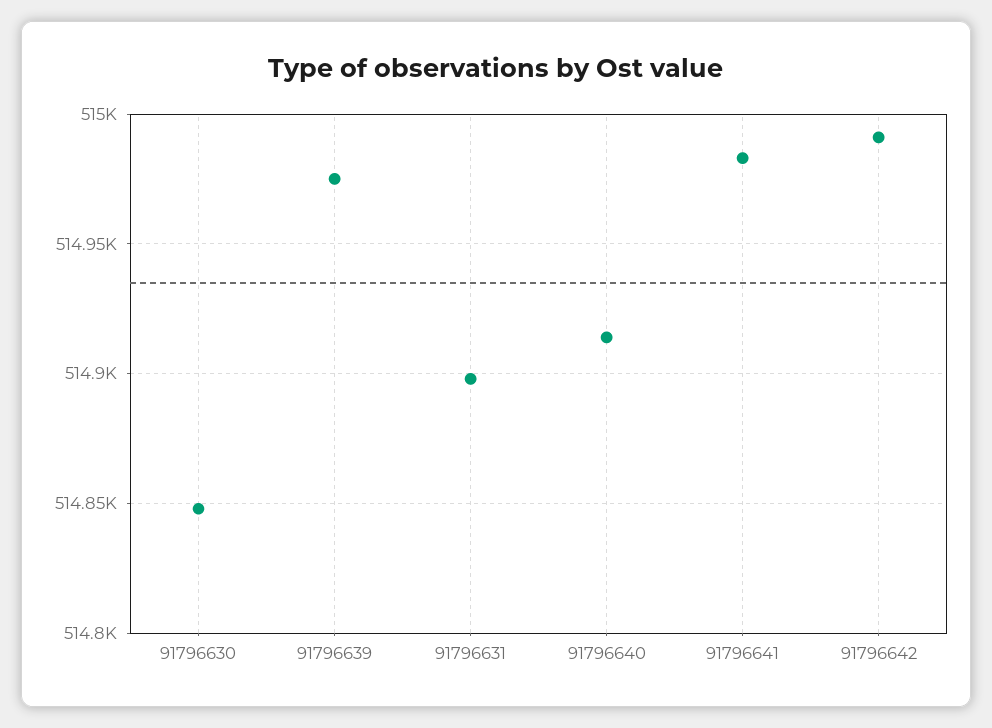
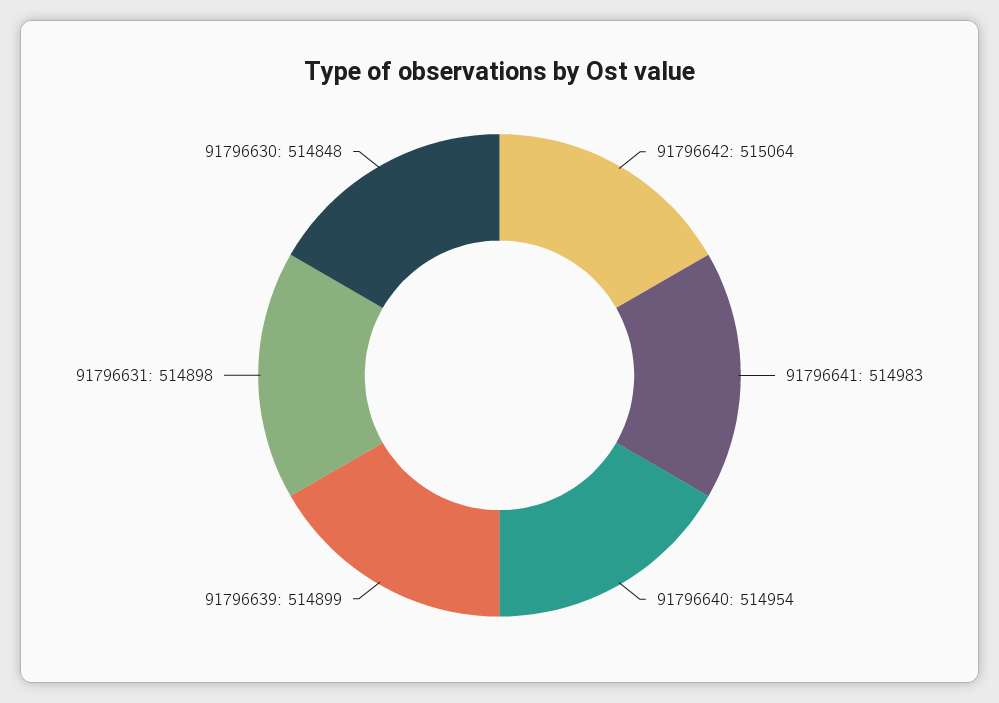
91796639: 514975 -> 514899
91796640: 514915 -> 514954
91796642: 514990 -> 515064

